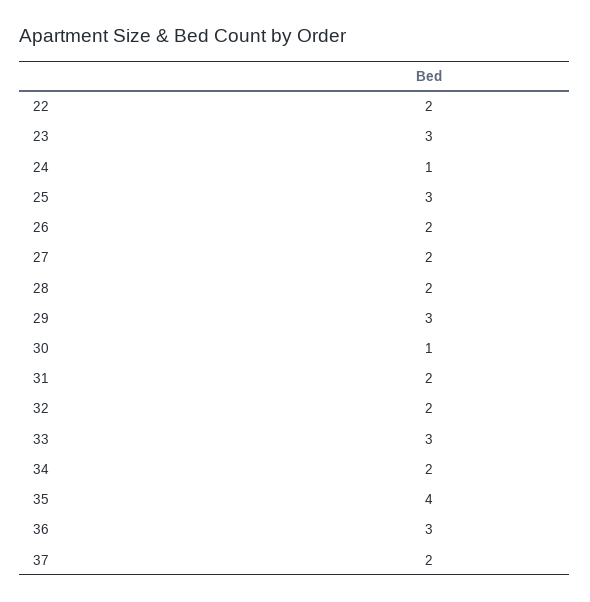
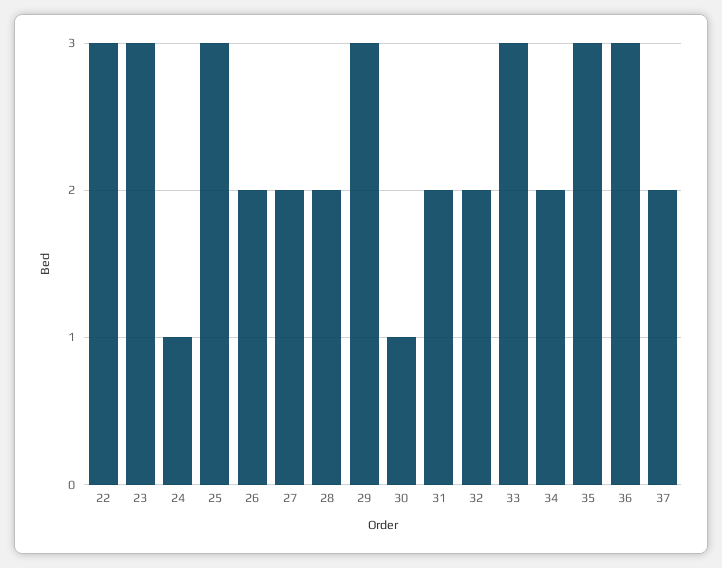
22: 2 -> 3
35: 4 -> 3

